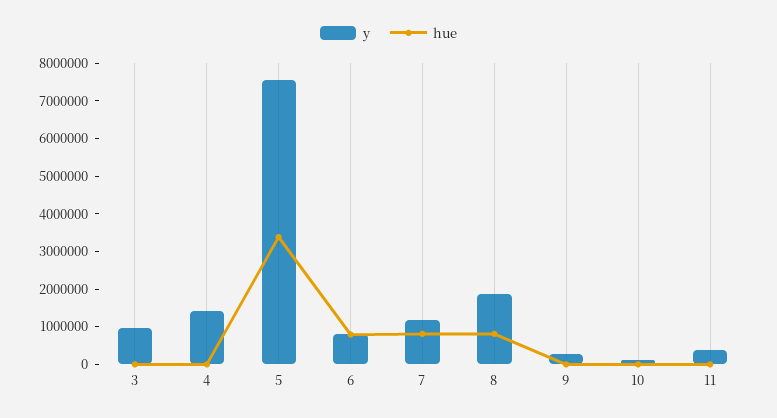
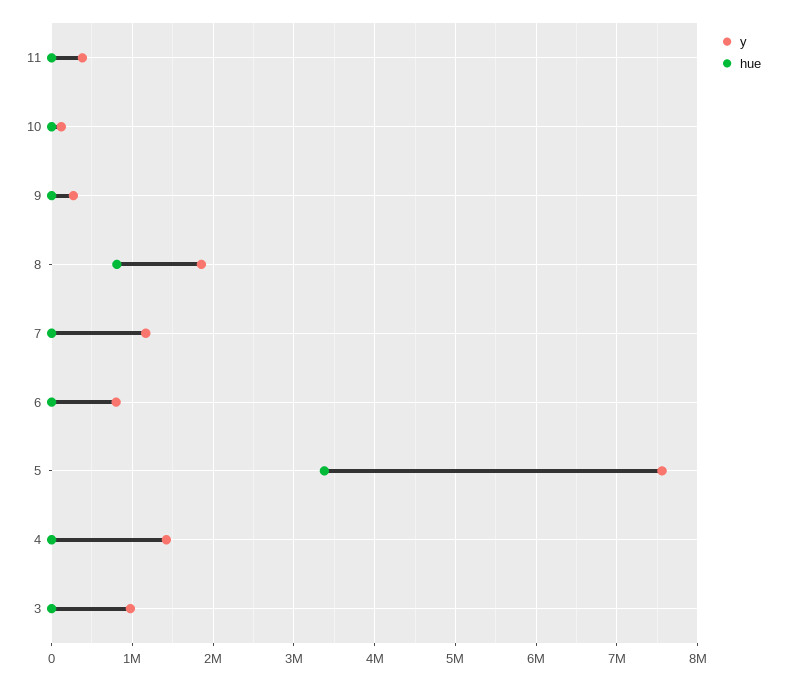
hue, 6: 750000 -> 0
hue, 7: 750000 -> 0

